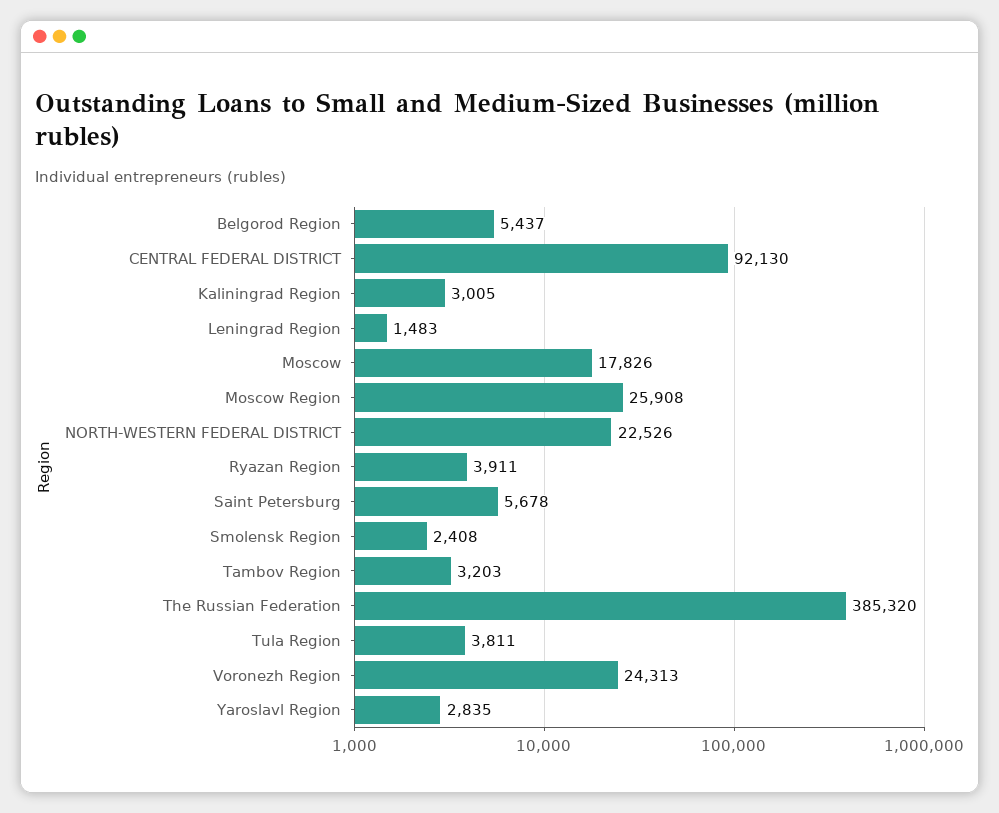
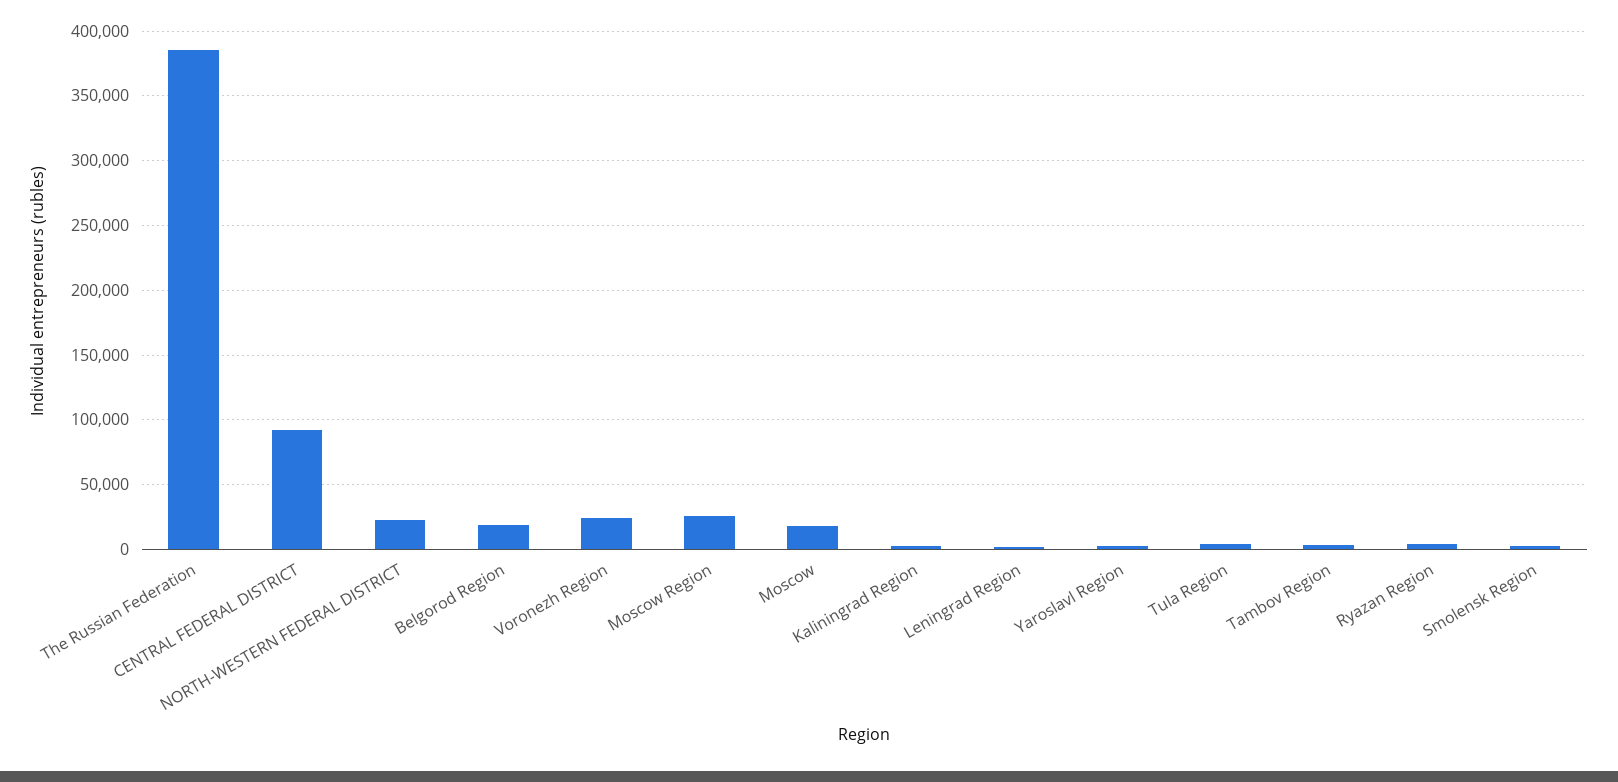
Belgorod Region: 5437 -> 20000
Saint Petersburg: 5678 -> none

